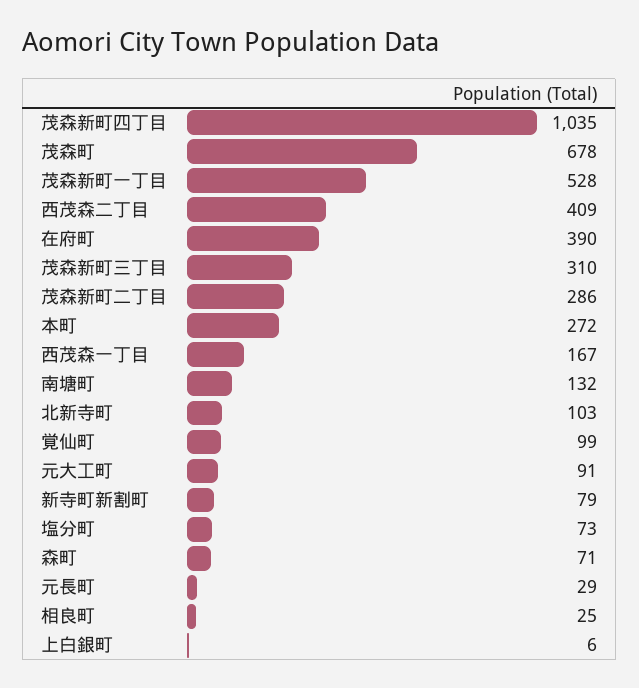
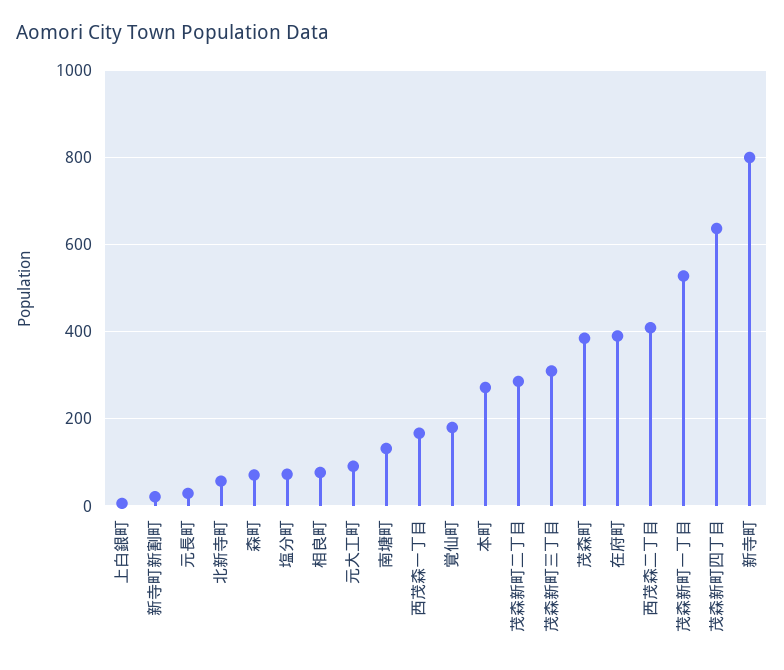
茂森新町四丁目: 1035 -> 640
茂森町: 678 -> 380
北新寺町: 103 -> 60
覚仙町: 99 -> 180
新寺町新割町: 79 -> 20
相良町: 25 -> 80
新寺町: none -> 800

